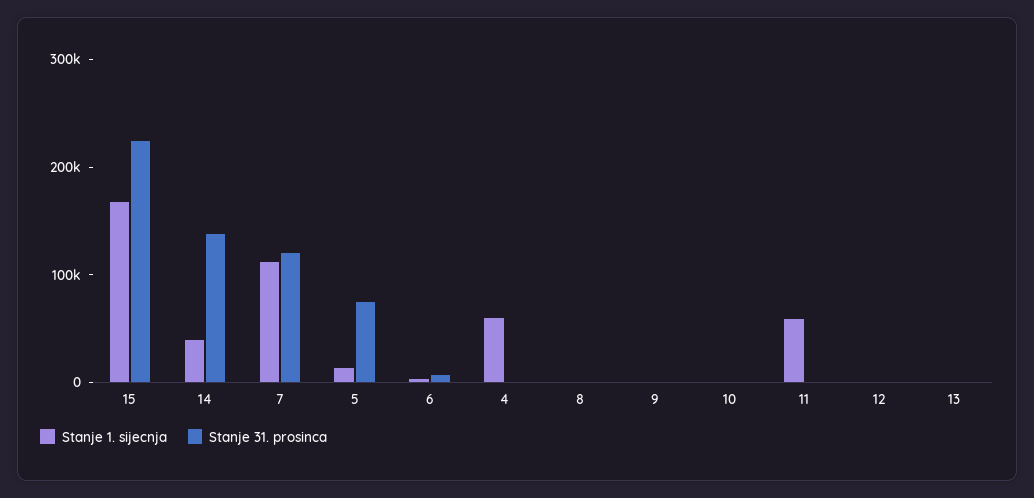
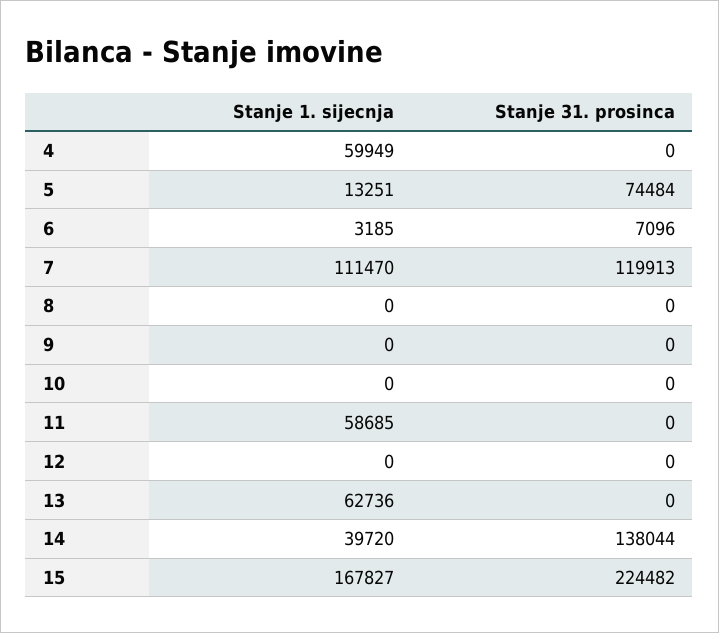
Stanje 1. sijecnja, 13: 0 -> 62736

